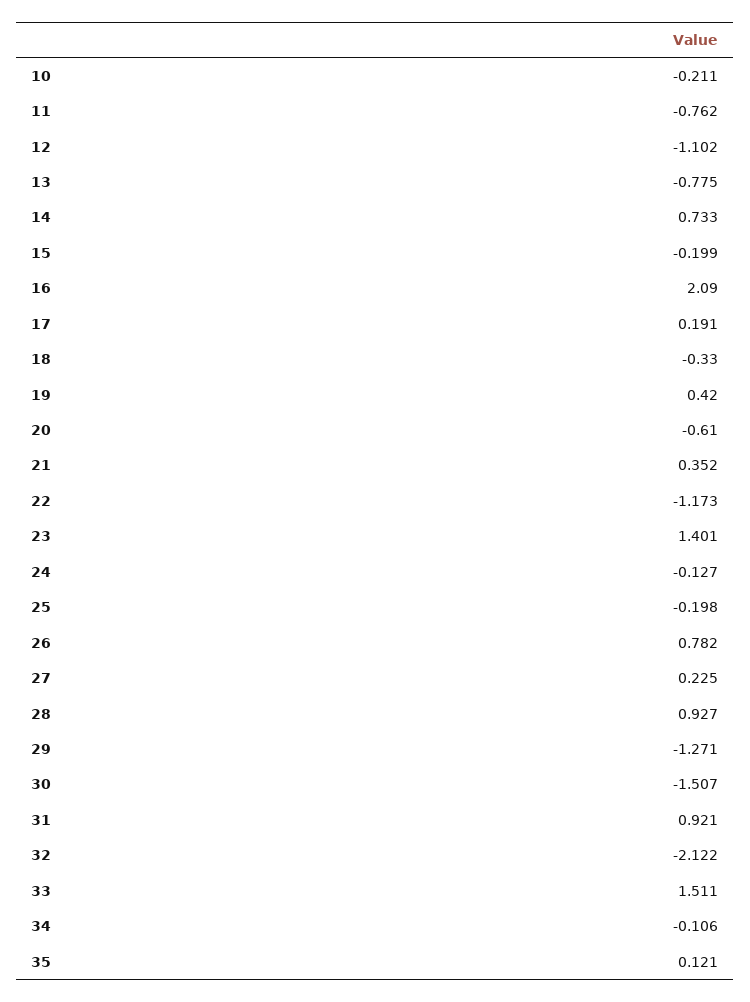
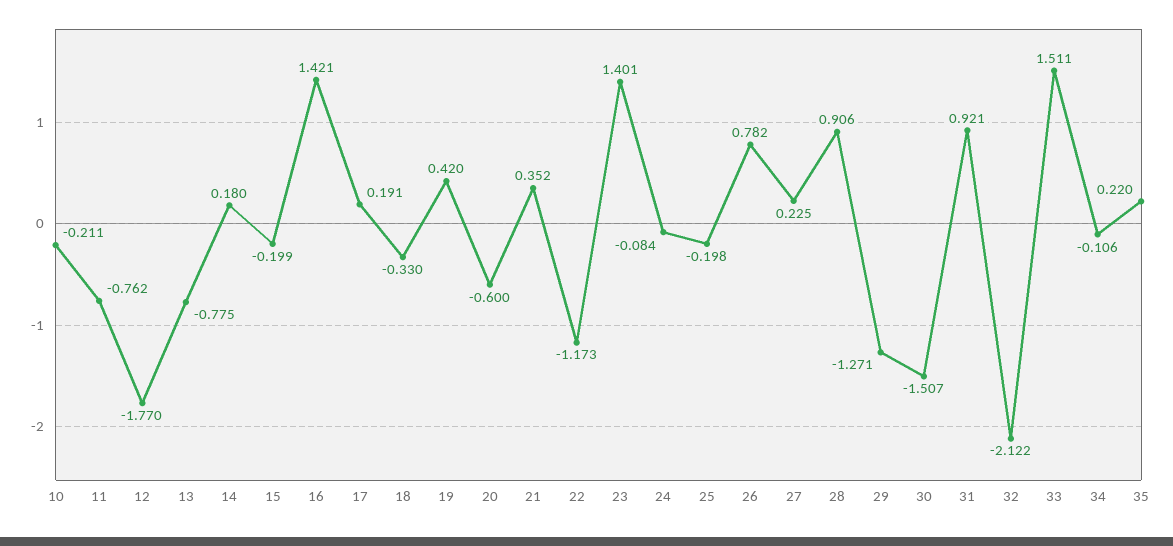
12: -1.102 -> -1.77
14: 0.733 -> 0.18
16: 2.09 -> 1.421
20: -0.61 -> -0.6
24: -0.127 -> -0.084
28: 0.927 -> 0.906
35: 0.121 -> 0.22

